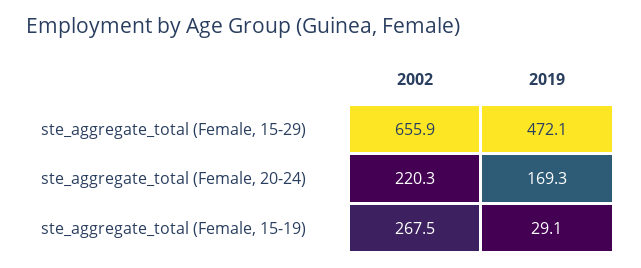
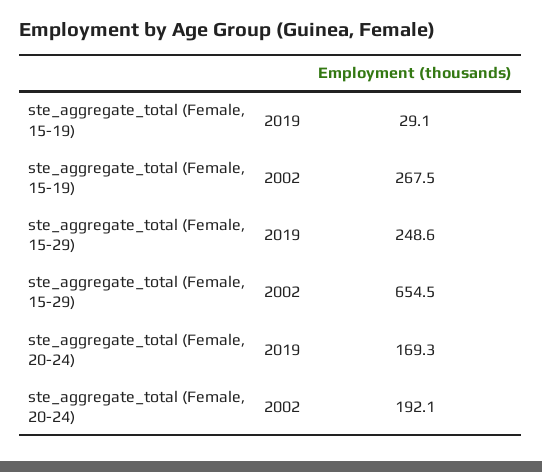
2002, ste_aggregate_total (Female, 15-29): 655.9 -> 654.5
2019, ste_aggregate_total (Female, 15-29): 472.1 -> 248.6
2002, ste_aggregate_total (Female, 20-24): 220.3 -> 192.1

